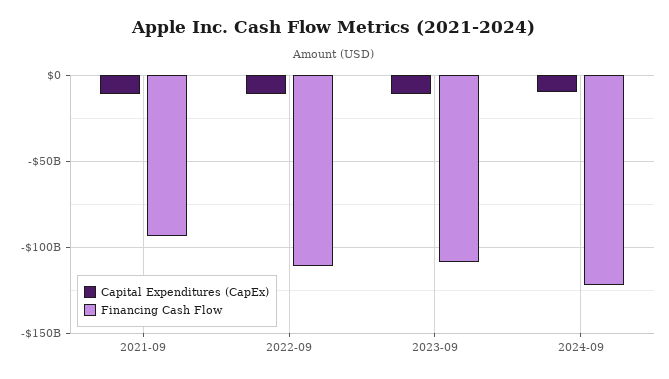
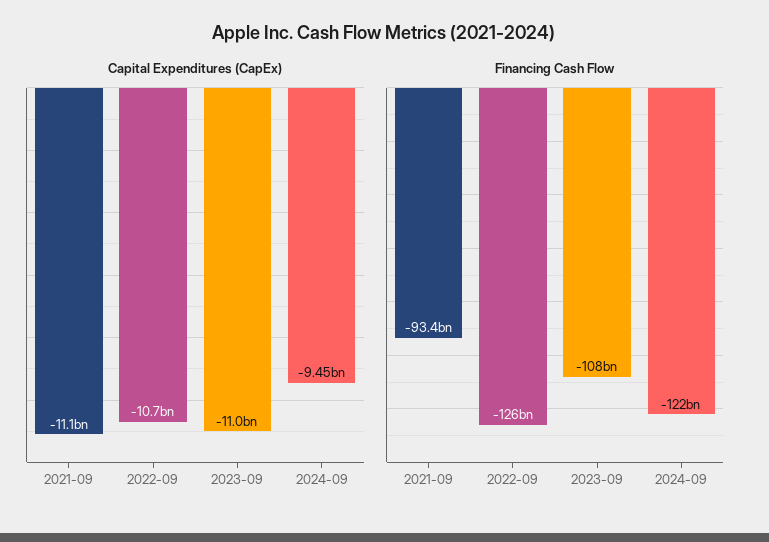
Financing Cash Flow, 2022-09: -110000000000 -> -126000000000

